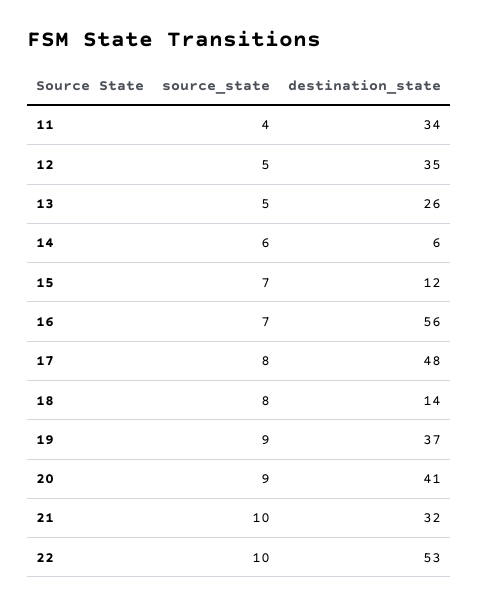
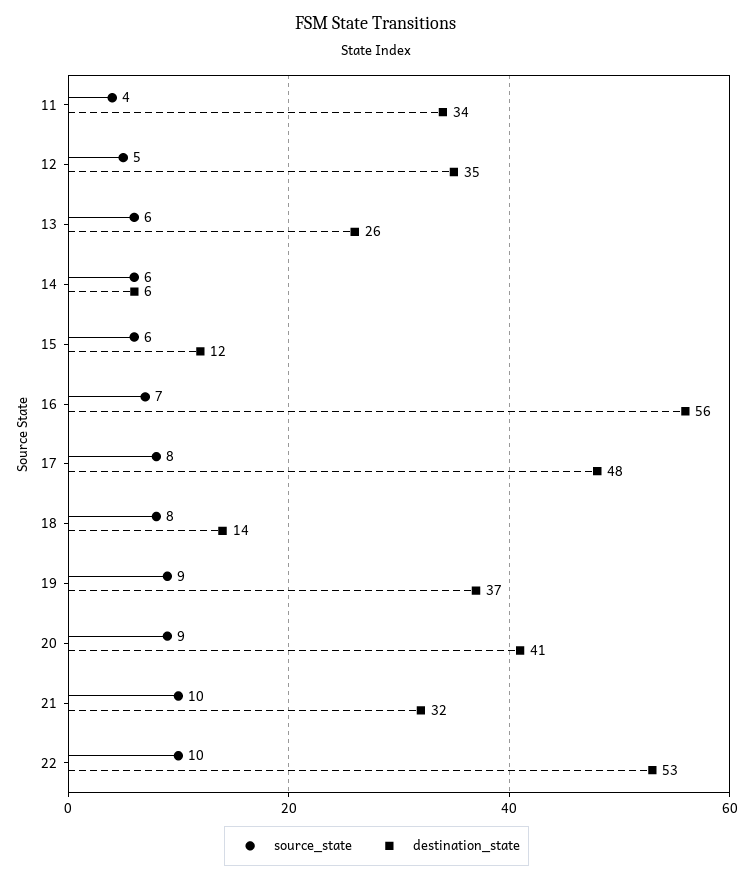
source_state, 13: 5 -> 6
source_state, 15: 7 -> 6

